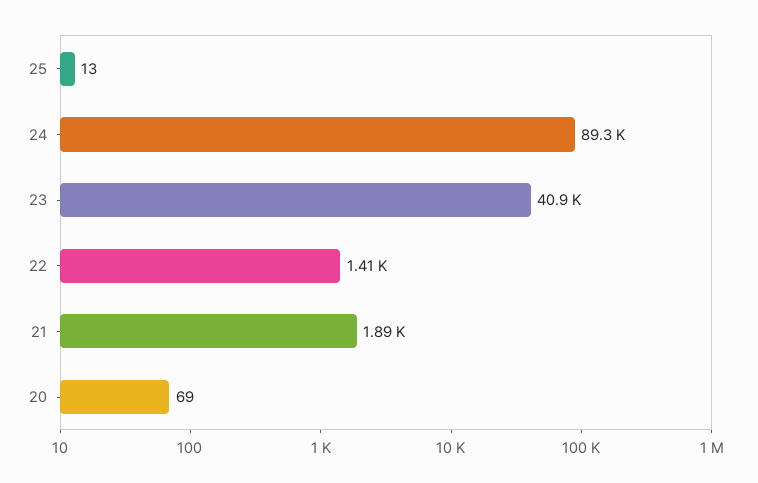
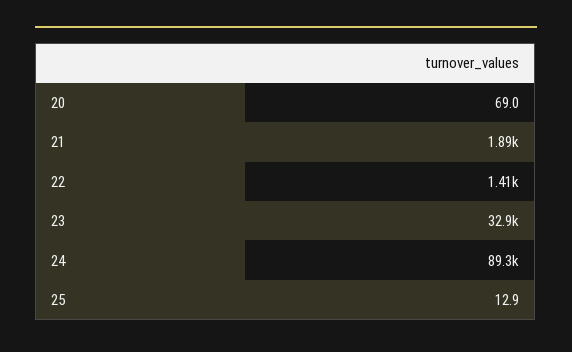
23: 40900 -> 32900

